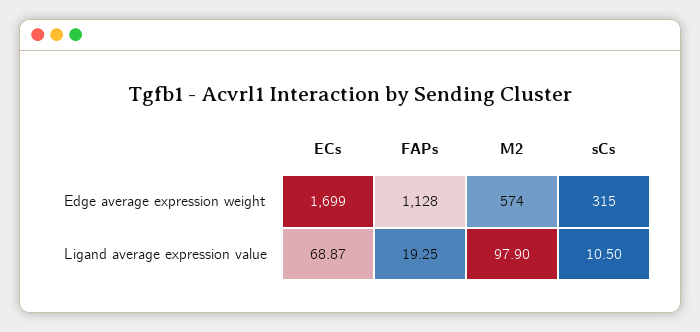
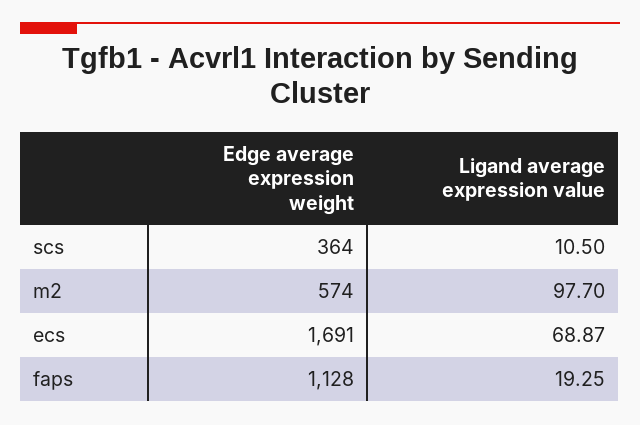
ECs, Edge average expression weight: 1699 -> 1691
sCs, Edge average expression weight: 315 -> 364
M2, Ligand average expression value: 97.9 -> 97.7

